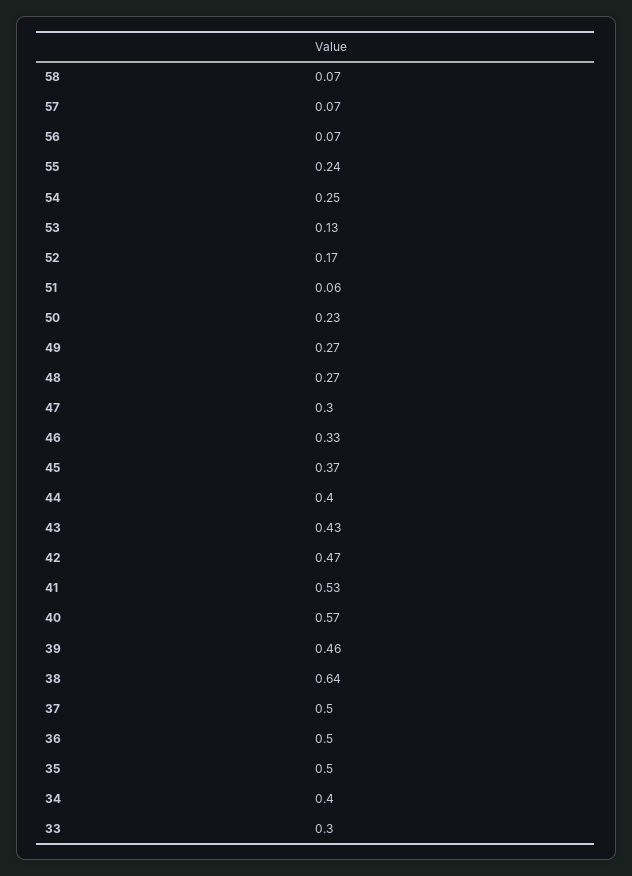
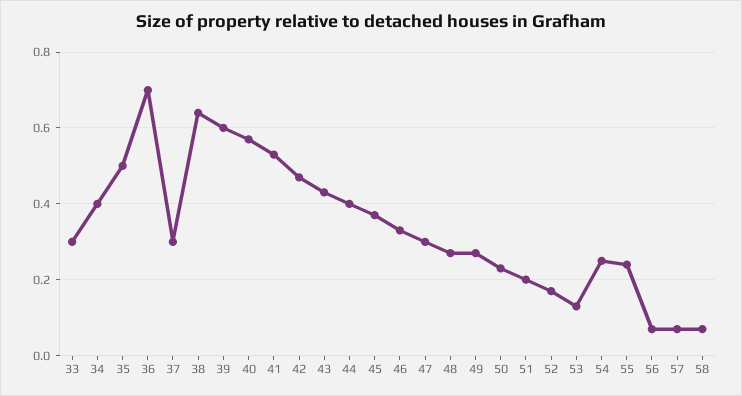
51: 0.06 -> 0.2
39: 0.46 -> 0.6
37: 0.5 -> 0.3
36: 0.5 -> 0.7

